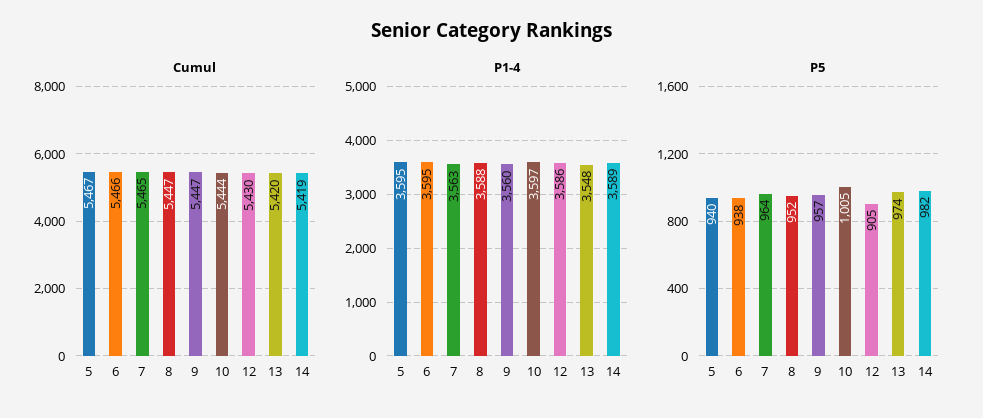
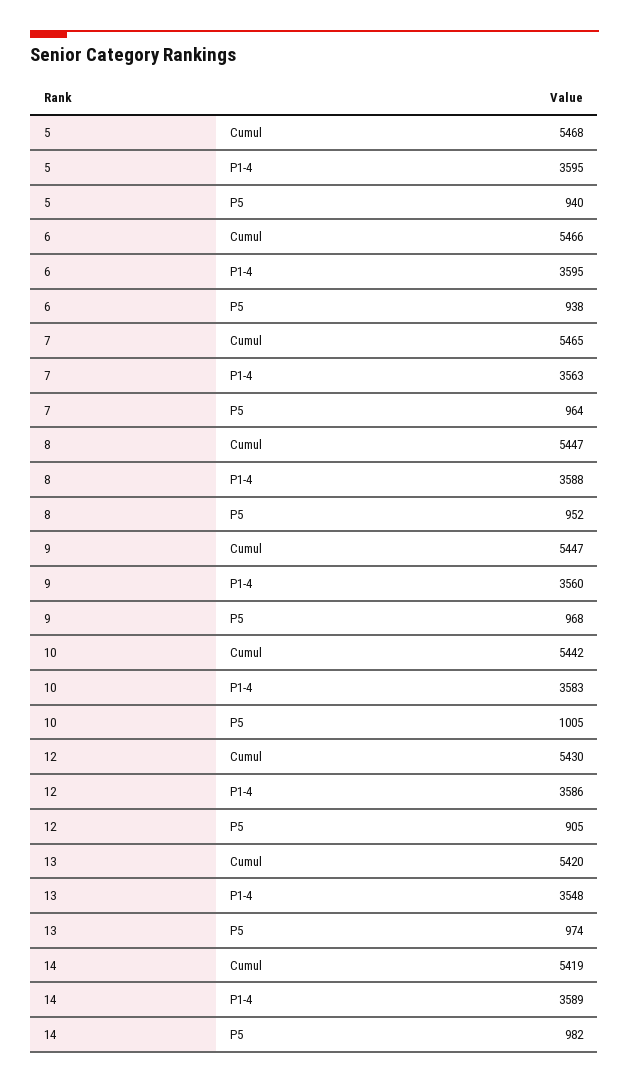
Cumul, 5: 5467 -> 5468
Cumul, 10: 5444 -> 5442
P1-4, 10: 3597 -> 3583
P5, 9: 957 -> 968

